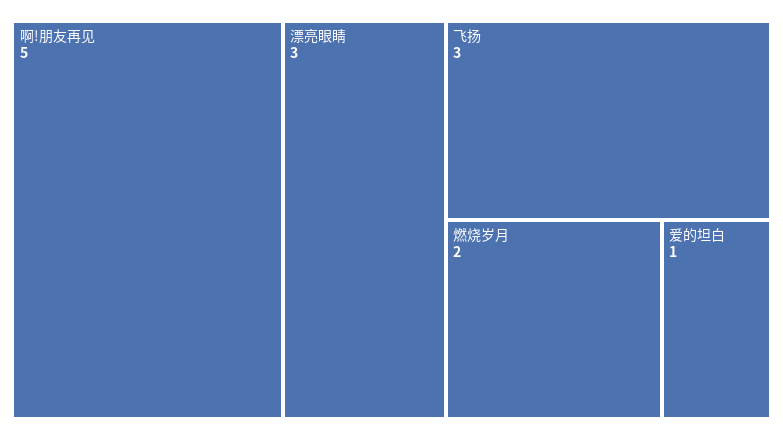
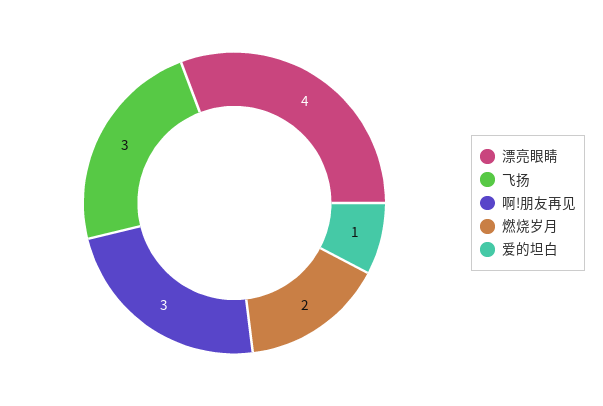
啊!朋友再见: 5 -> 3
漂亮眼睛: 3 -> 4

